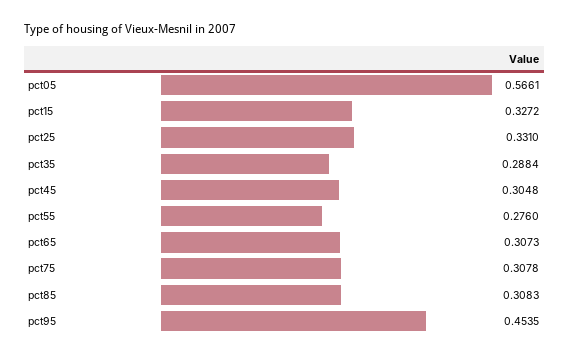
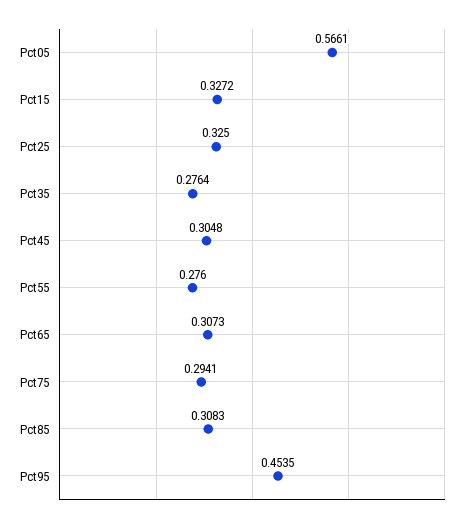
pct25: 0.331 -> 0.325
pct35: 0.2884 -> 0.2764
pct75: 0.3078 -> 0.2941

